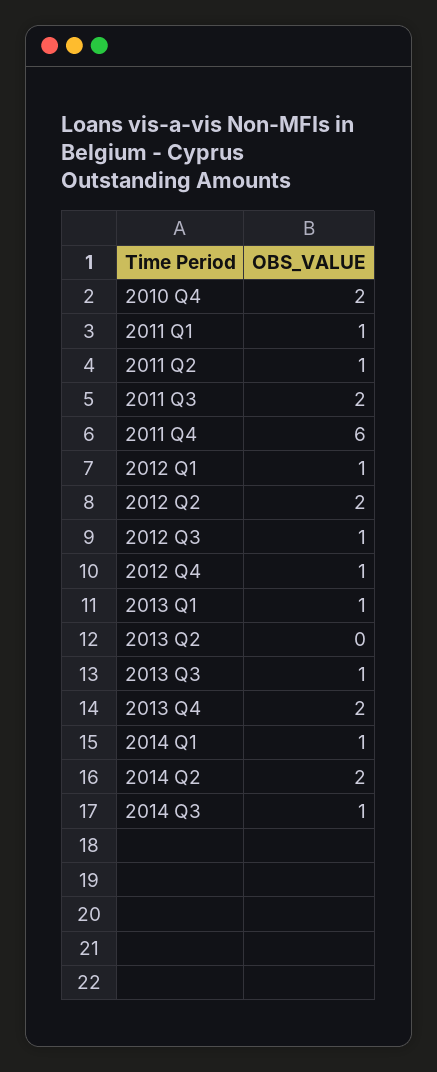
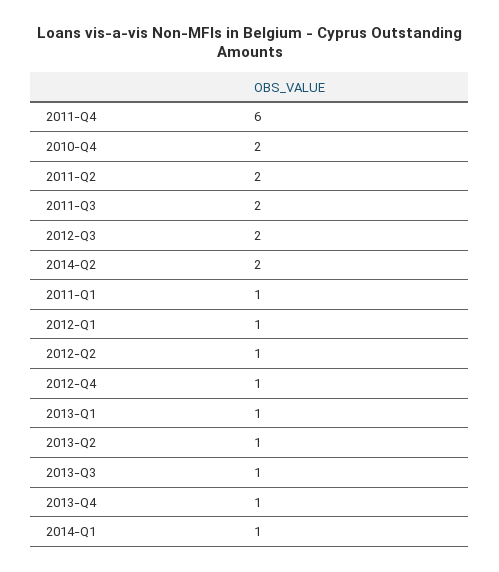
2011 Q2: 1 -> 2
2012 Q2: 2 -> 1
2012 Q3: 1 -> 2
2013 Q2: 0 -> 1
2013 Q4: 2 -> 1
2014 Q3: 1 -> none

